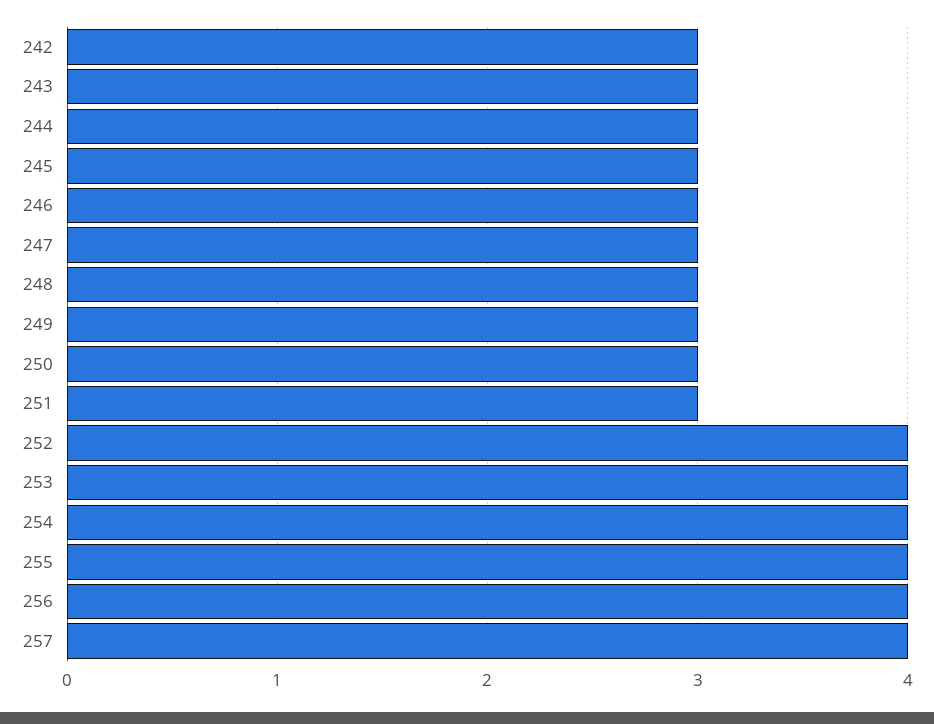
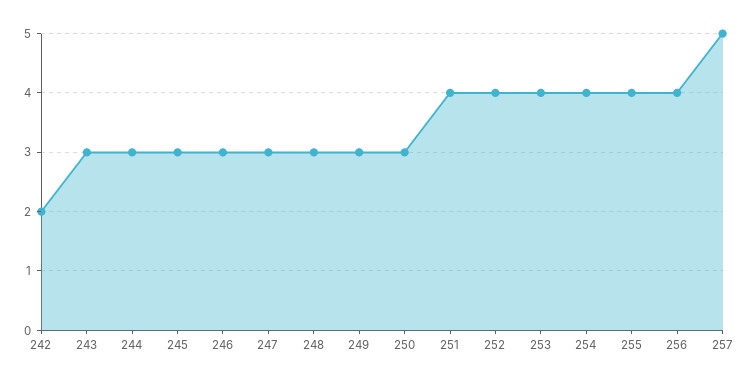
242: 3 -> 2
251: 3 -> 4
257: 4 -> 5

